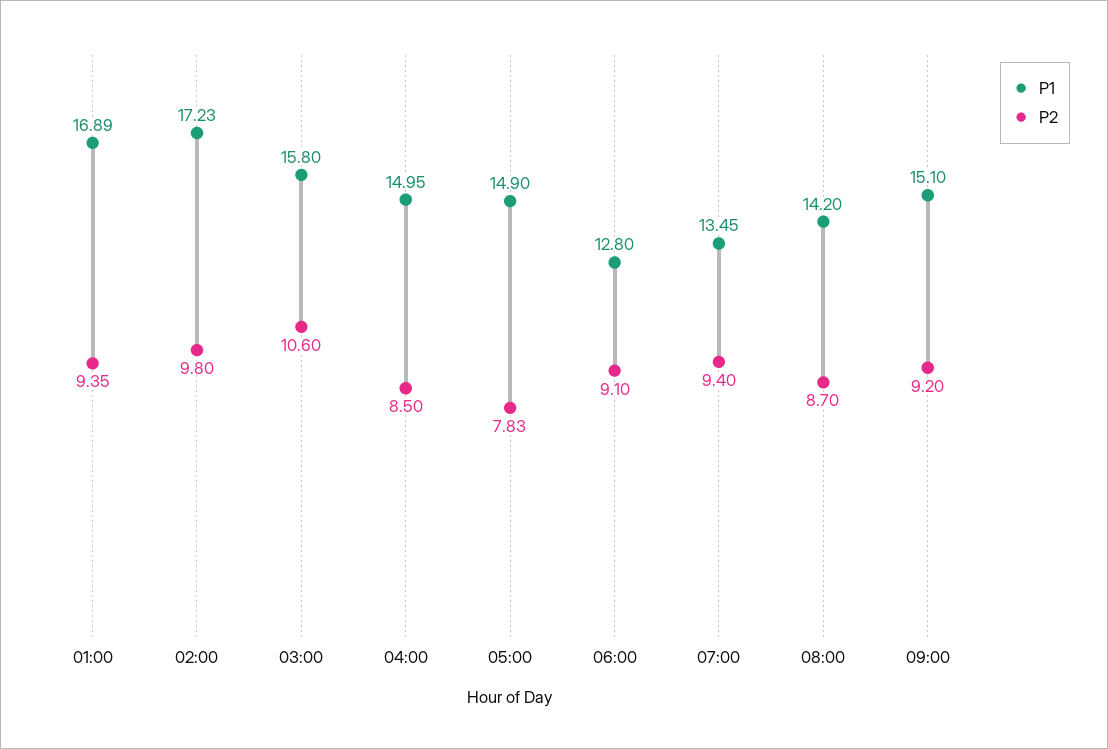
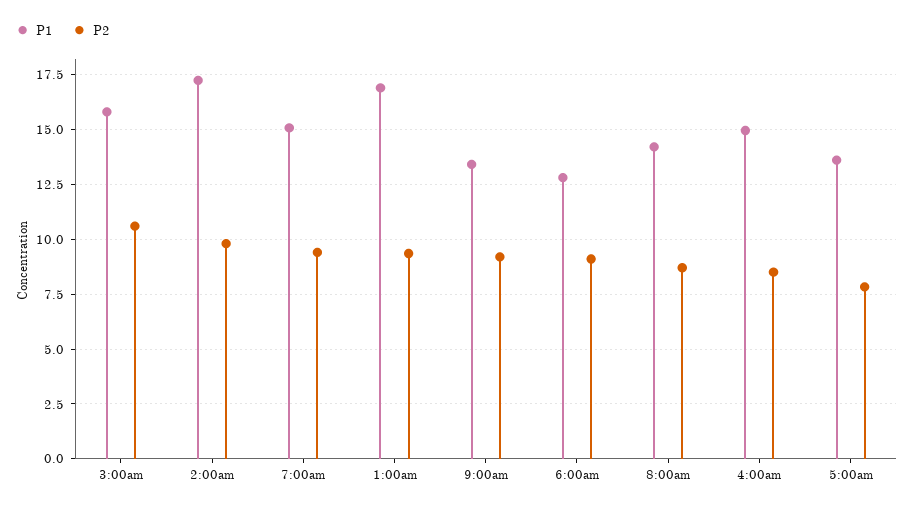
P1, 05:00: 14.9 -> 13.5
P1, 07:00: 13.45 -> 15
P1, 09:00: 15.1 -> 13.5

